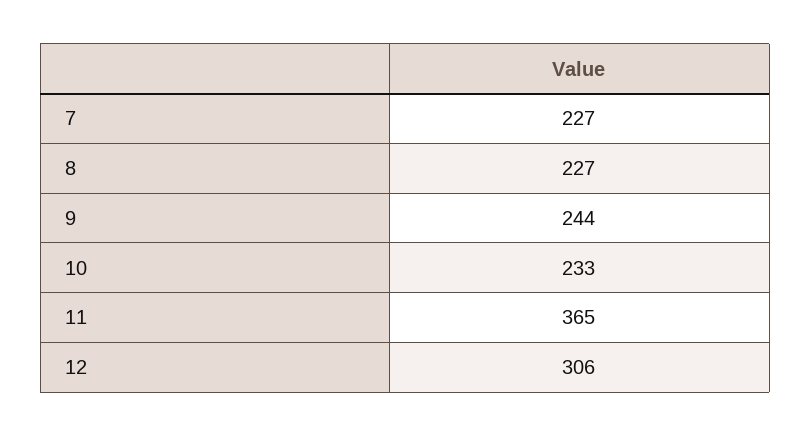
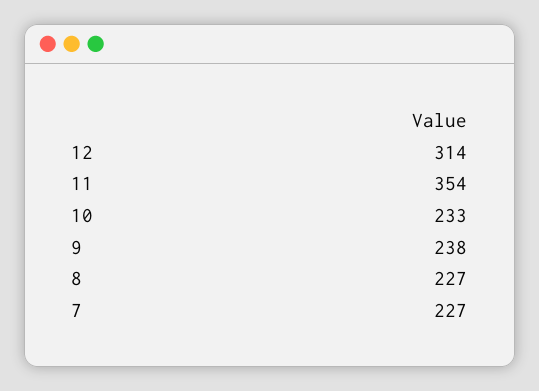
9: 244 -> 238
11: 365 -> 354
12: 306 -> 314

